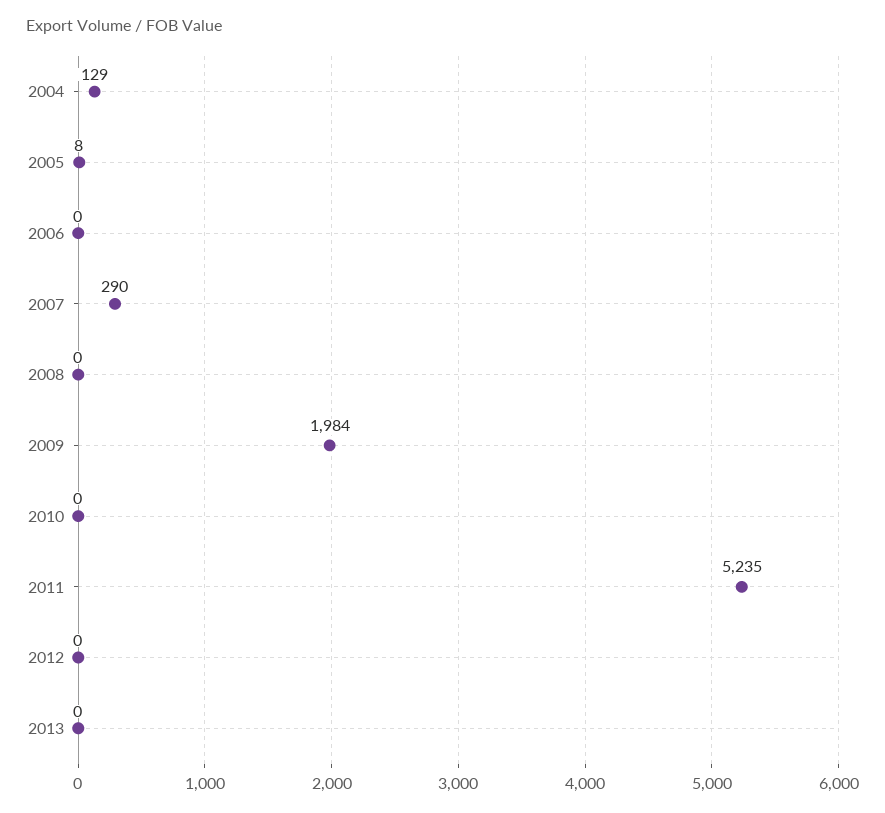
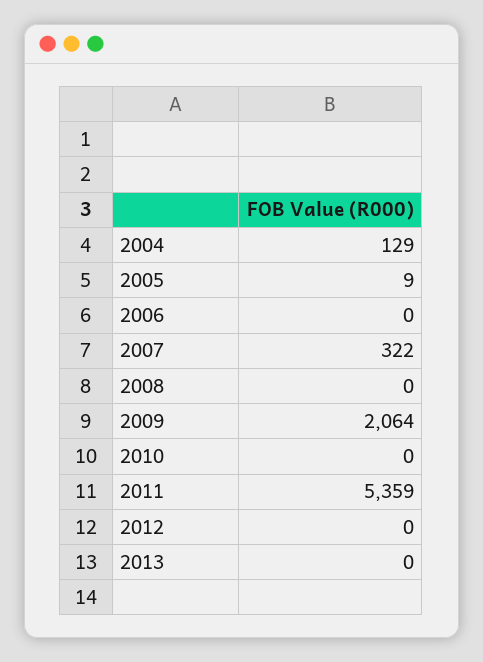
2005: 8 -> 9
2007: 290 -> 322
2009: 1984 -> 2064
2011: 5235 -> 5359

